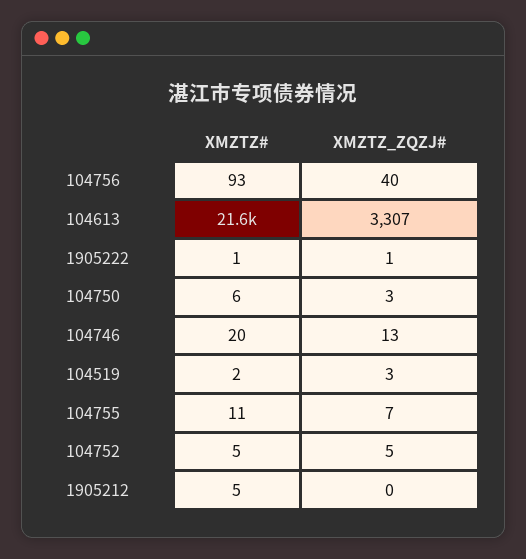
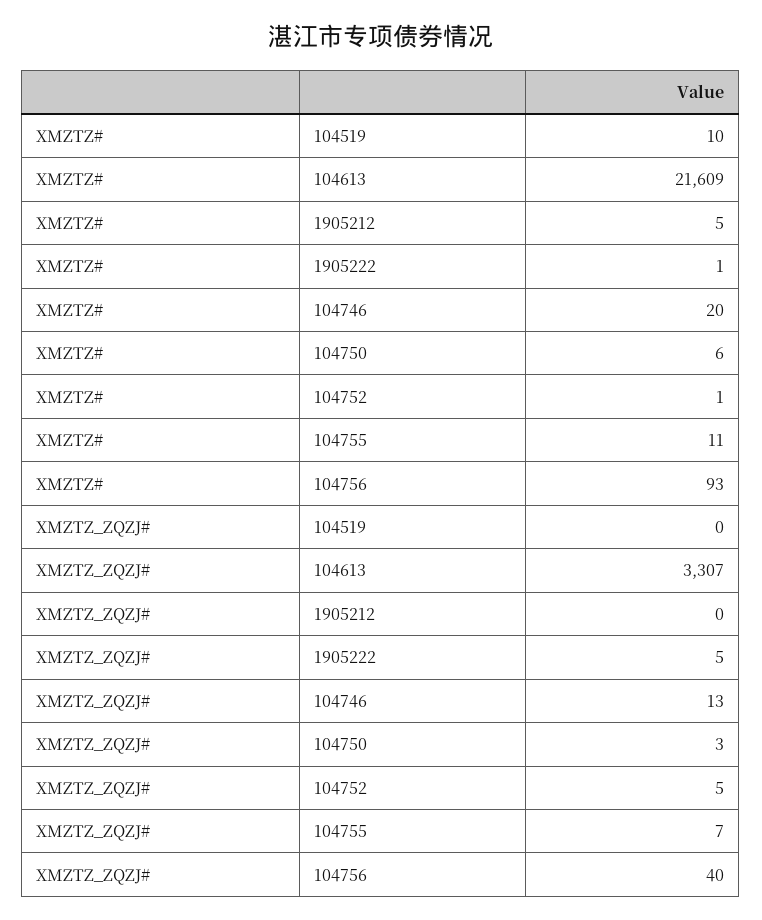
XMZTZ_ZQZJ#, 1905222: 1 -> 5
XMZTZ#, 104519: 2 -> 10
XMZTZ_ZQZJ#, 104519: 3 -> 0
XMZTZ#, 104752: 5 -> 1

